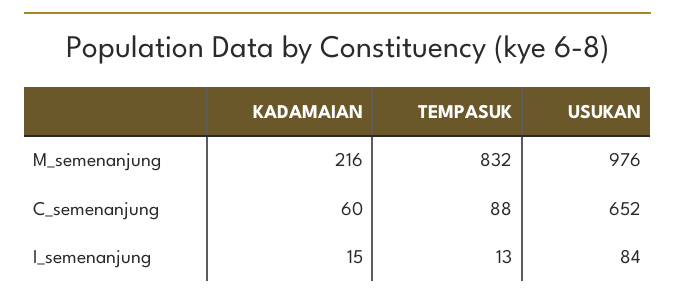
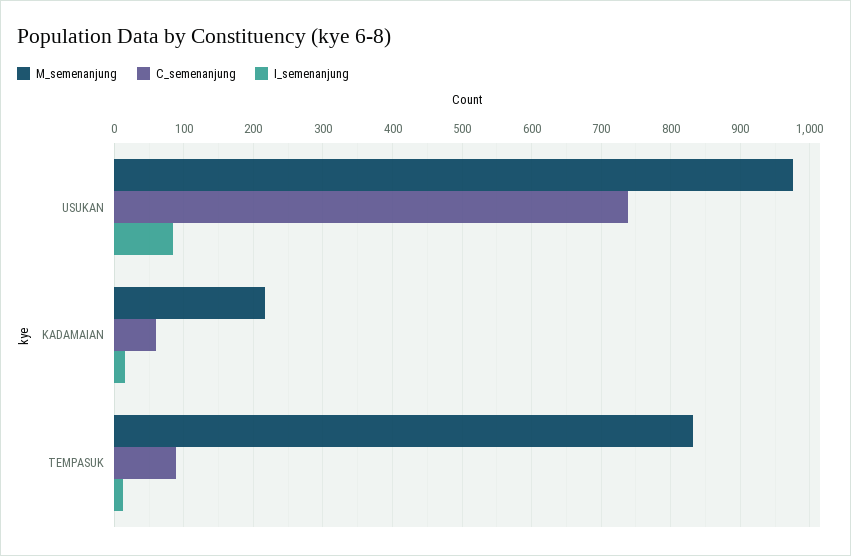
C_semenanjung, USUKAN: 652 -> 740

